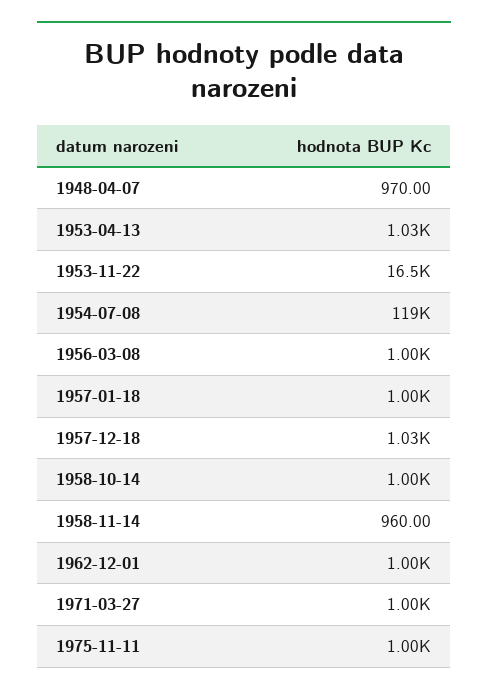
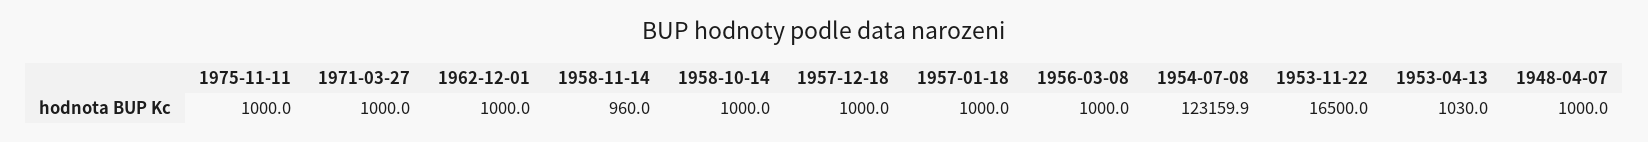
1948-04-07: 970 -> 1000
1954-07-08: 119000 -> 123159.9
1957-12-18: 1030 -> 1000

